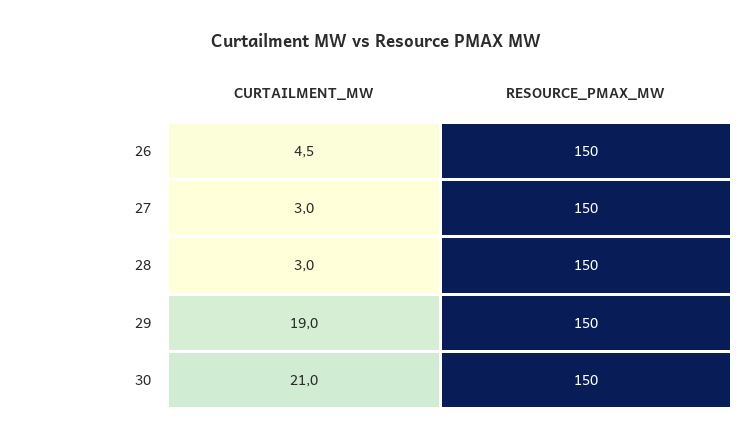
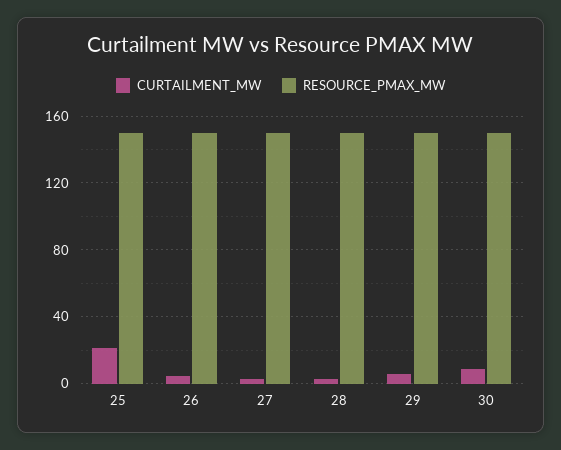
CURTAILMENT_MW, 29: 19 -> 5
CURTAILMENT_MW, 30: 21 -> 10
CURTAILMENT_MW, 25: none -> 20
RESOURCE_PMAX_MW, 25: none -> 150

